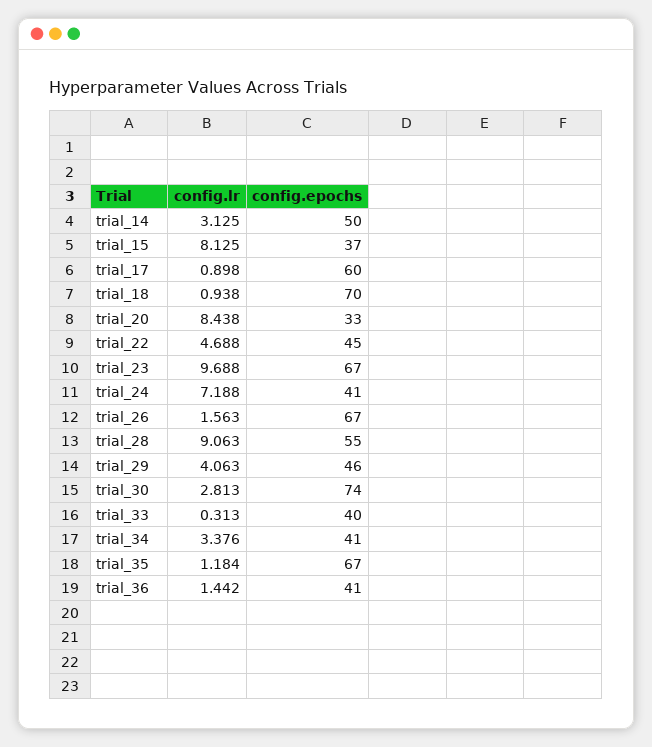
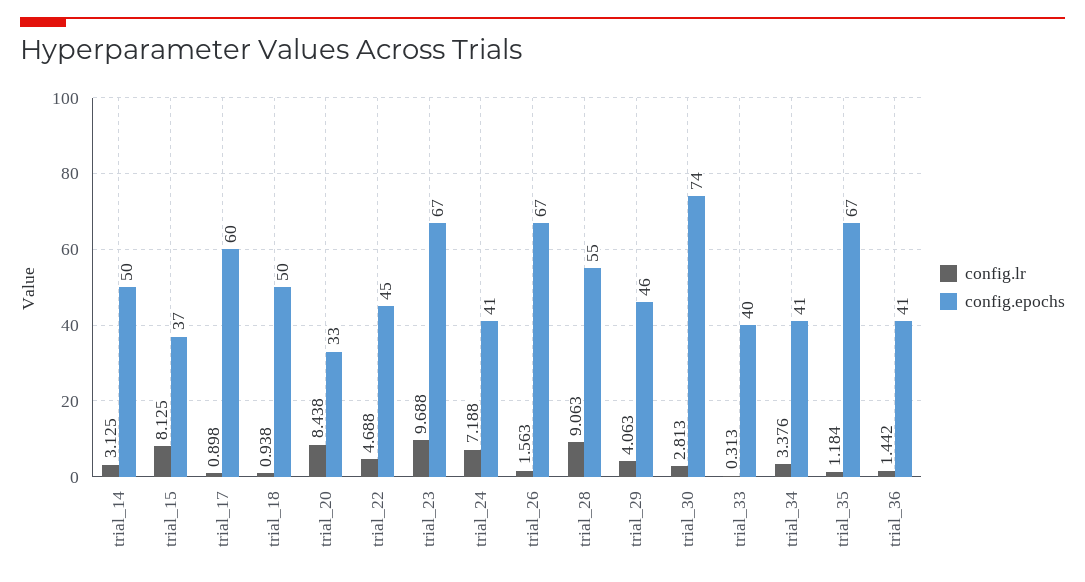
config.epochs, trial_18: 70 -> 50

